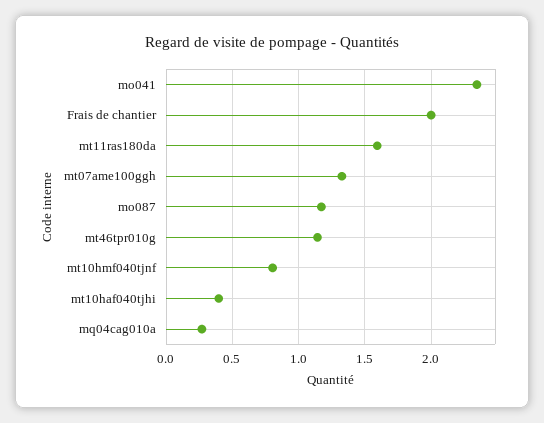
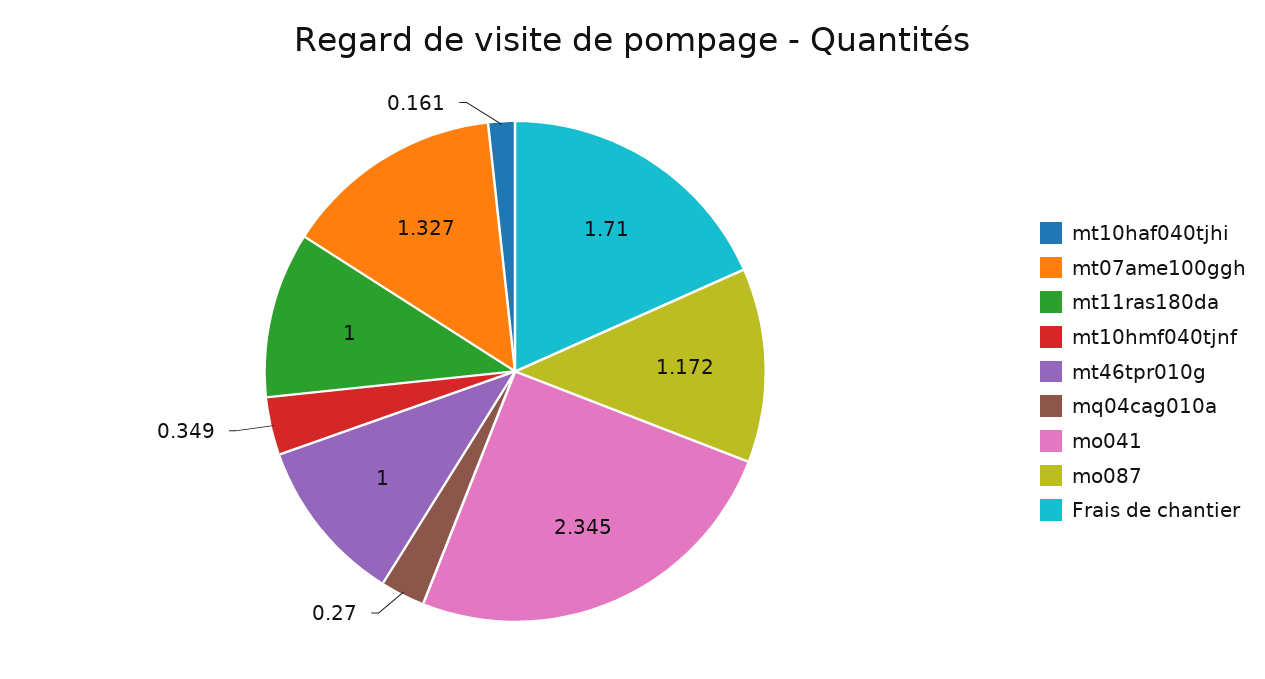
Frais de chantier: 2 -> 1.71
mt11ras180da: 1.6 -> 1
mt46tpr010g: 1.15 -> 1
mt10hmf040tjnf: 0.8 -> 0.349
mt10haf040tjhi: 0.4 -> 0.161

